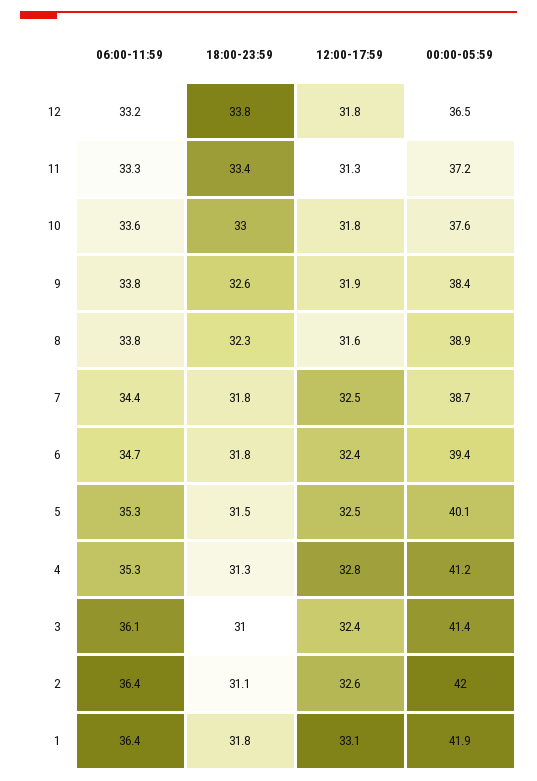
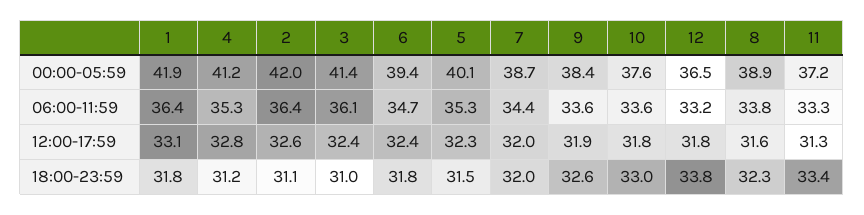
06:00-11:59, 9: 33.8 -> 33.6
18:00-23:59, 7: 31.8 -> 32
12:00-17:59, 7: 32.5 -> 32
12:00-17:59, 5: 32.5 -> 32.3
18:00-23:59, 4: 31.3 -> 31.2

